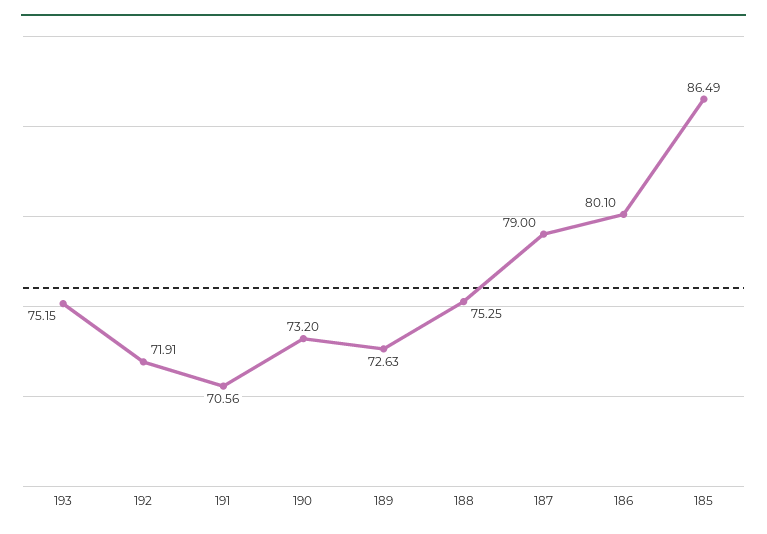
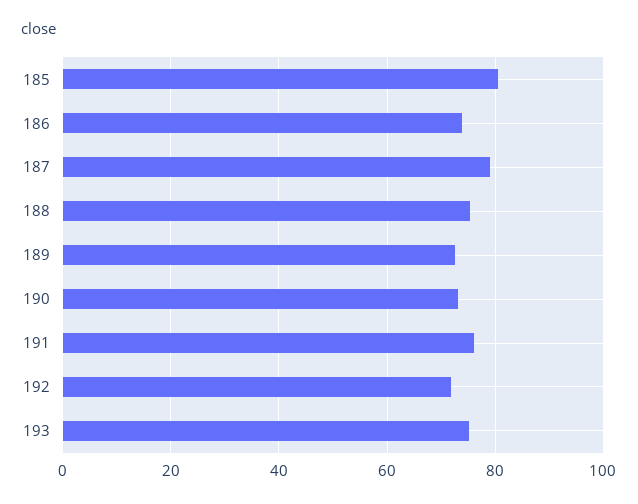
191: 70.56 -> 76
186: 80.1 -> 74
185: 86.49 -> 80

